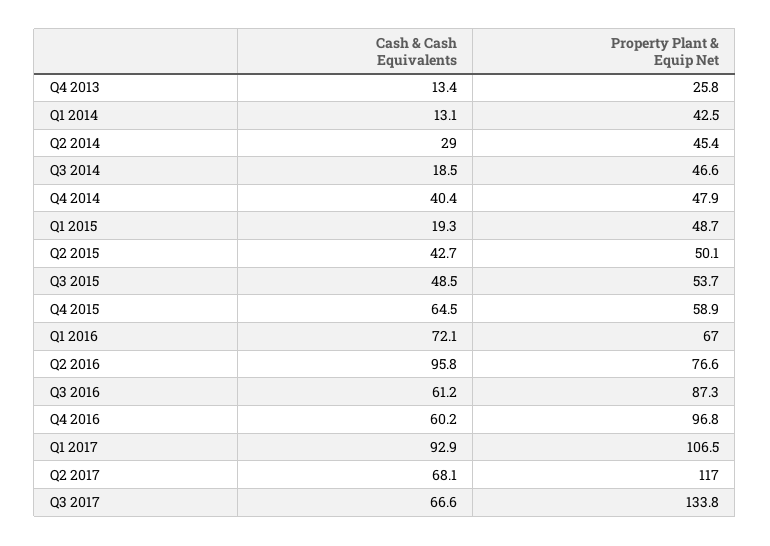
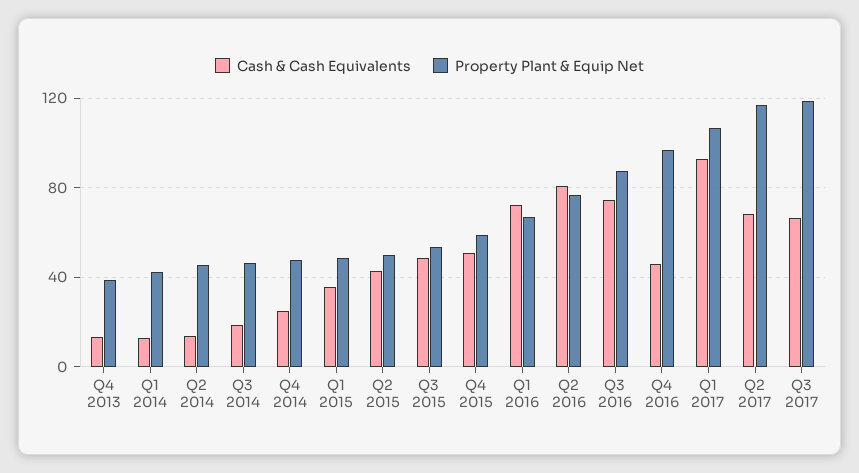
Property Plant & Equip Net, Q4 2013: 25.8 -> 40
Cash & Cash Equivalents, Q2 2014: 29 -> 15
Cash & Cash Equivalents, Q4 2014: 40.4 -> 25
Cash & Cash Equivalents, Q1 2015: 19.3 -> 35
Cash & Cash Equivalents, Q4 2015: 64.5 -> 50
Cash & Cash Equivalents, Q2 2016: 95.8 -> 80
Cash & Cash Equivalents, Q3 2016: 61.2 -> 75
Cash & Cash Equivalents, Q4 2016: 60.2 -> 45
Property Plant & Equip Net, Q3 2017: 133.8 -> 120

